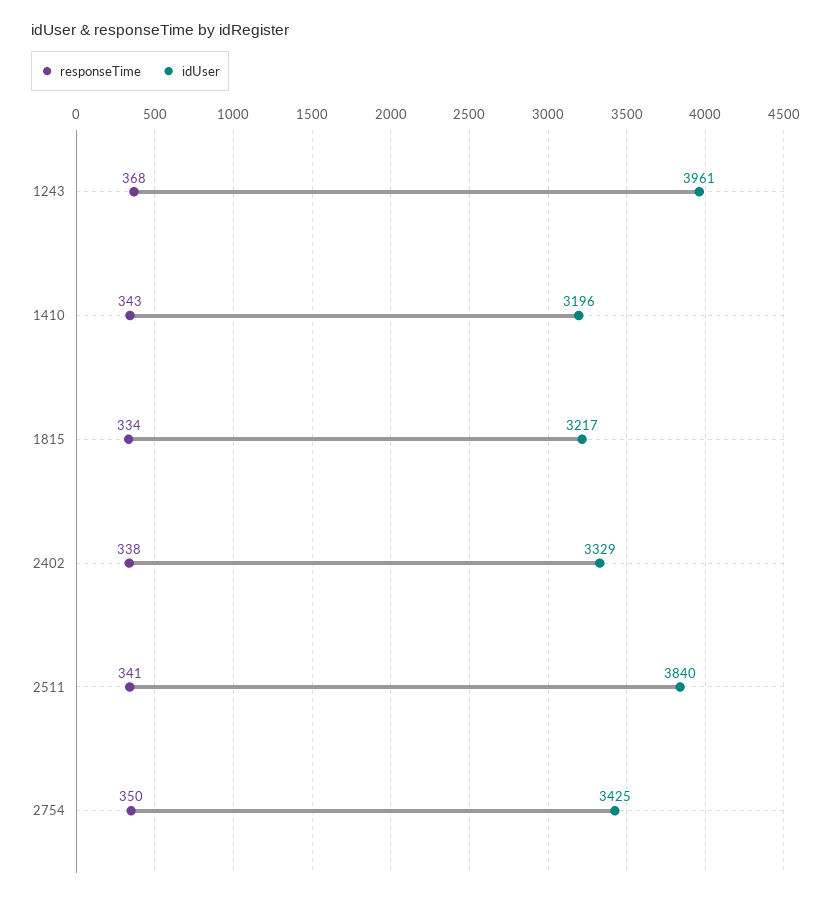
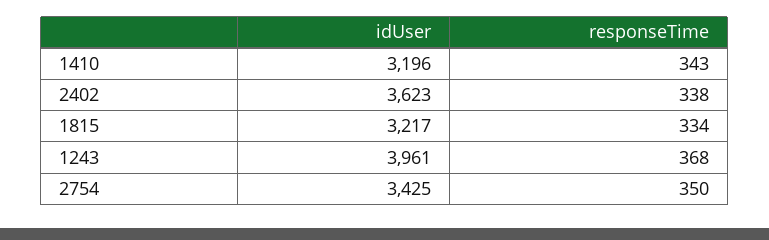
idUser, 2402: 3329 -> 3623
responseTime, 2511: 341 -> none
idUser, 2511: 3840 -> none

